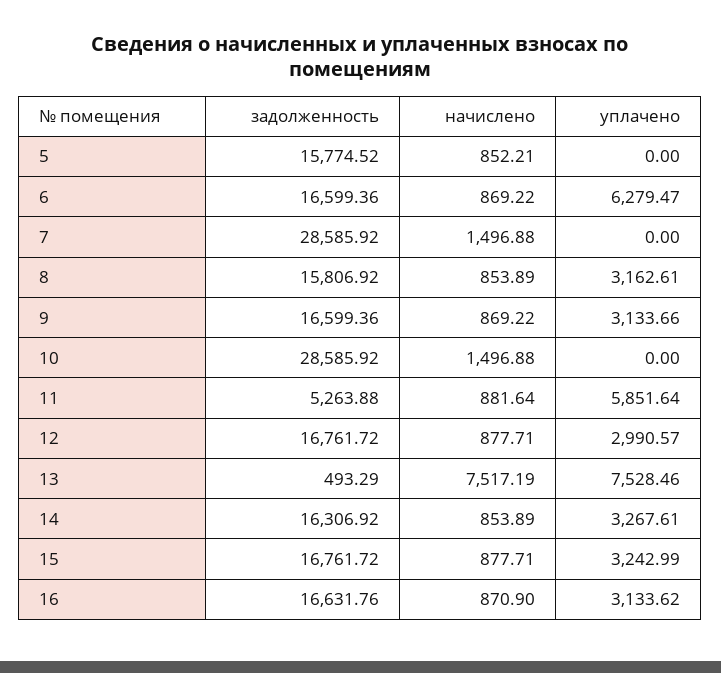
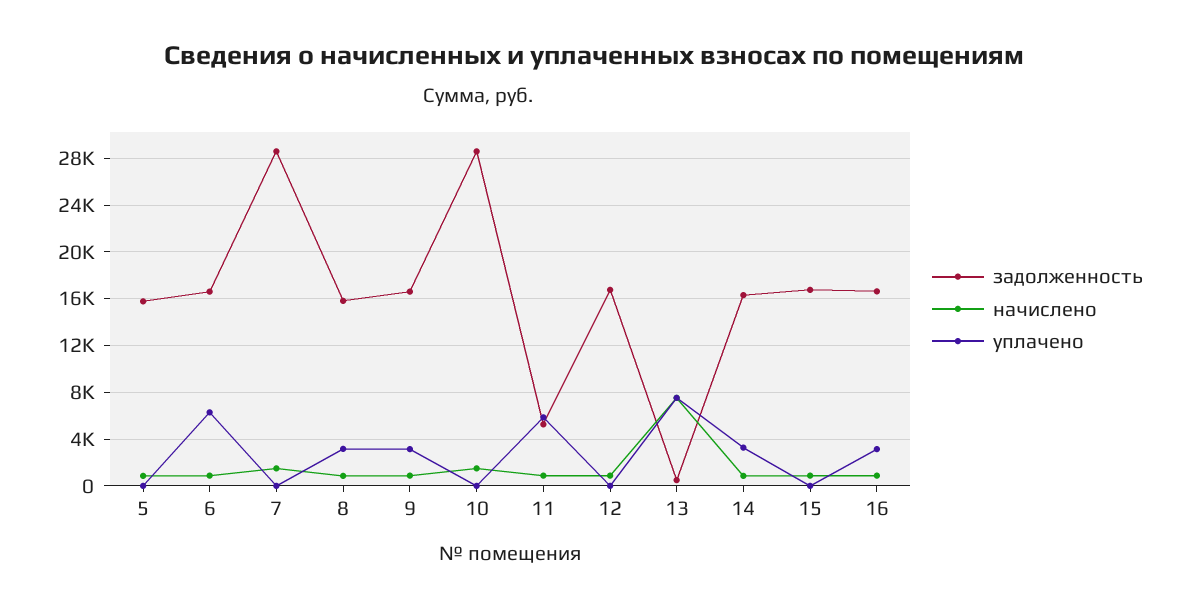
уплачено, 12: 2990.57 -> 0
уплачено, 15: 3242.99 -> 0

